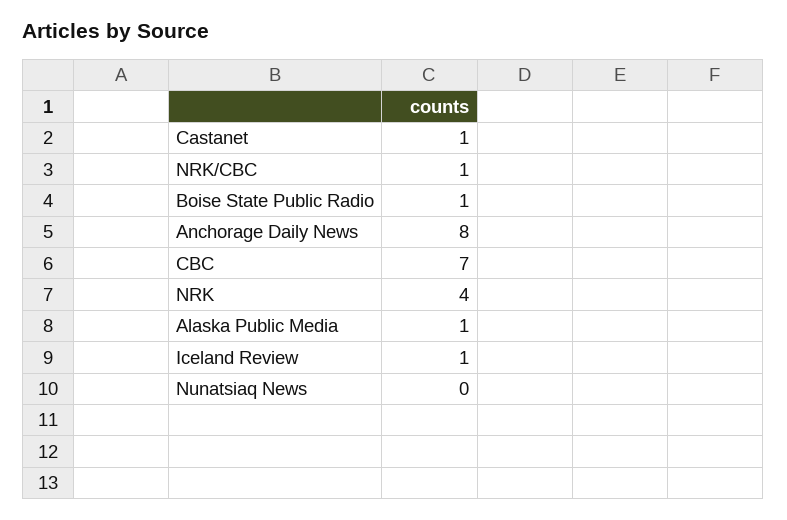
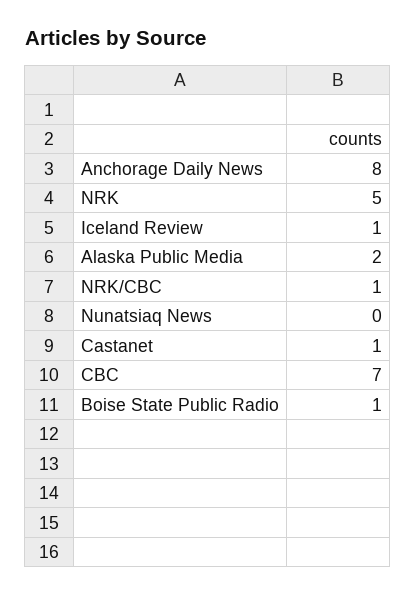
NRK: 4 -> 5
Alaska Public Media: 1 -> 2

